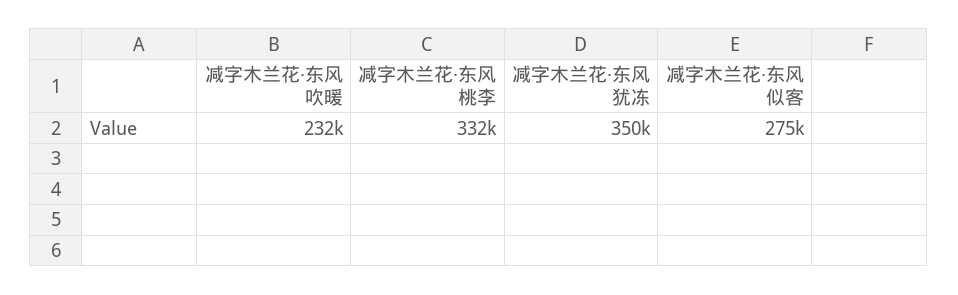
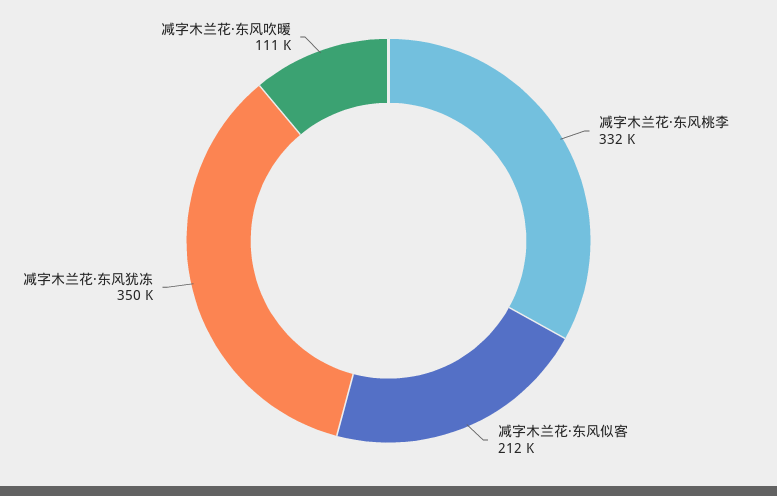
减字木兰花·东风吹暖: 232000 -> 111000
减字木兰花·东风似客: 275000 -> 212000

